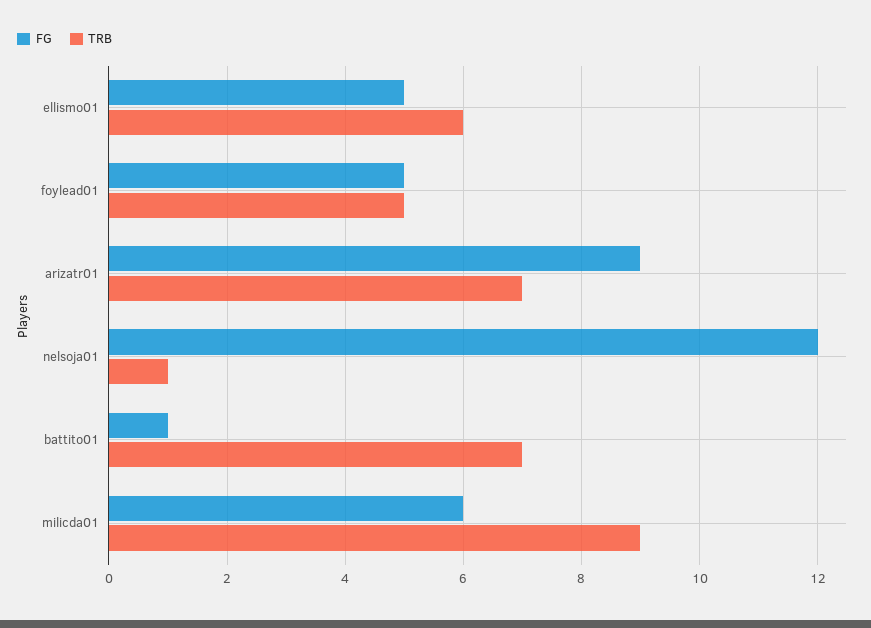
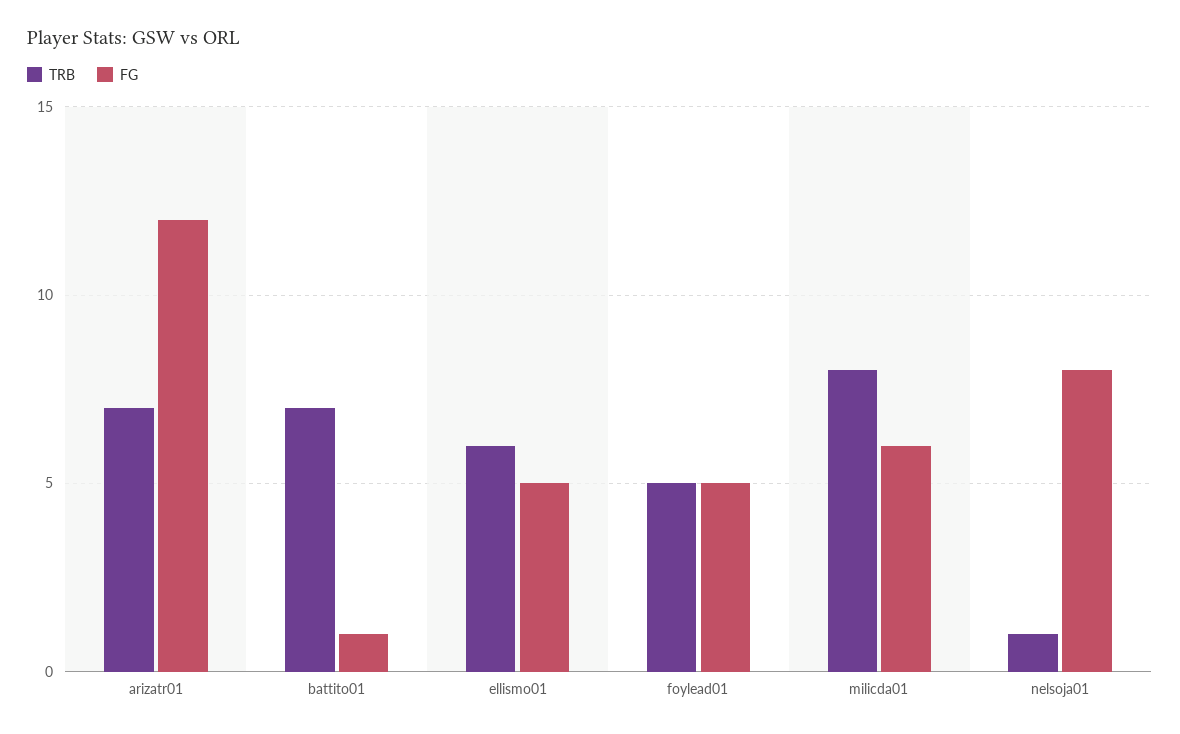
FG, arizatr01: 9 -> 12
FG, nelsoja01: 12 -> 8
TRB, milicda01: 9 -> 8

